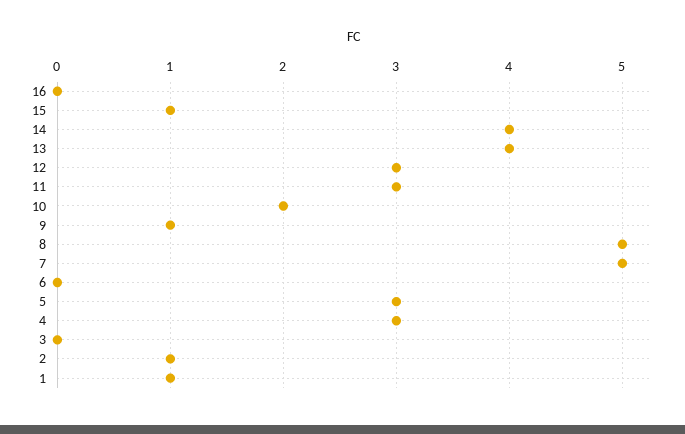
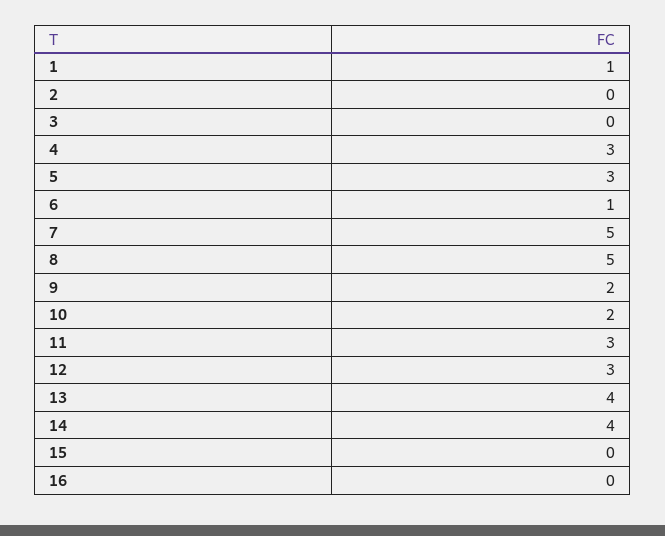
15: 1 -> 0
9: 1 -> 2
6: 0 -> 1
2: 1 -> 0

